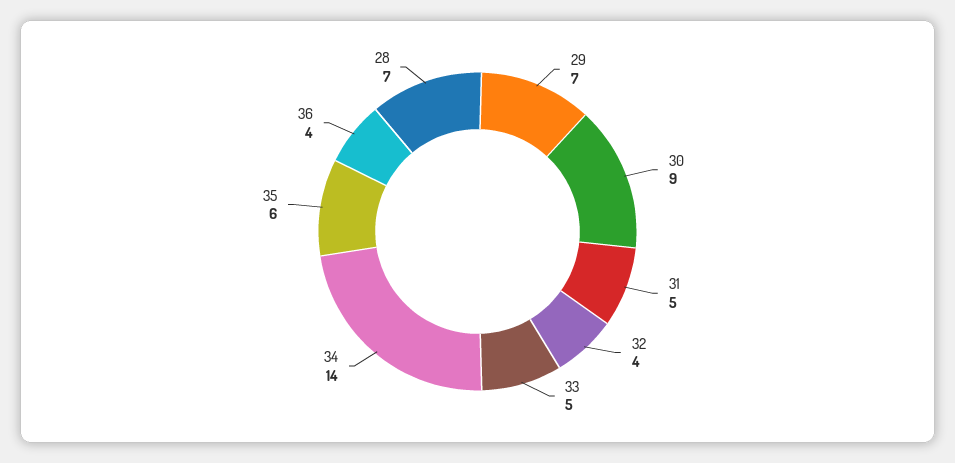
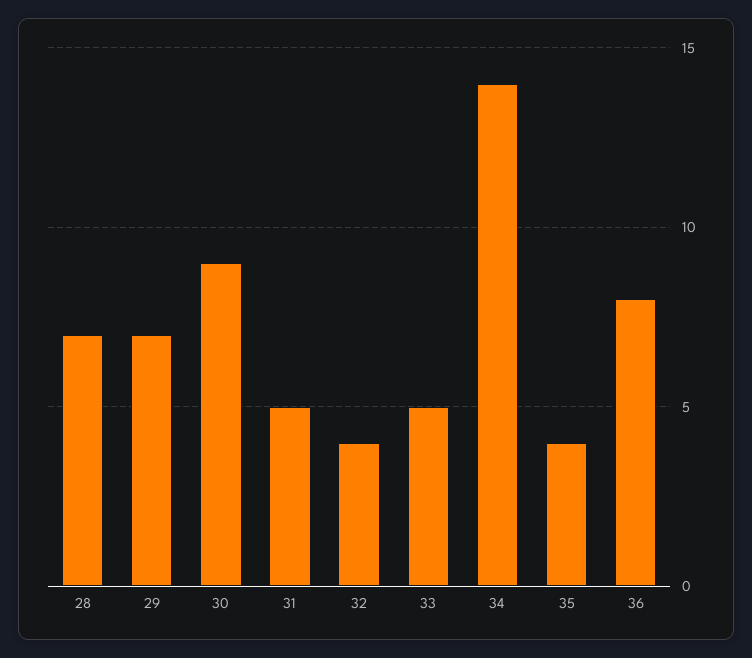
35: 6 -> 4
36: 4 -> 8

